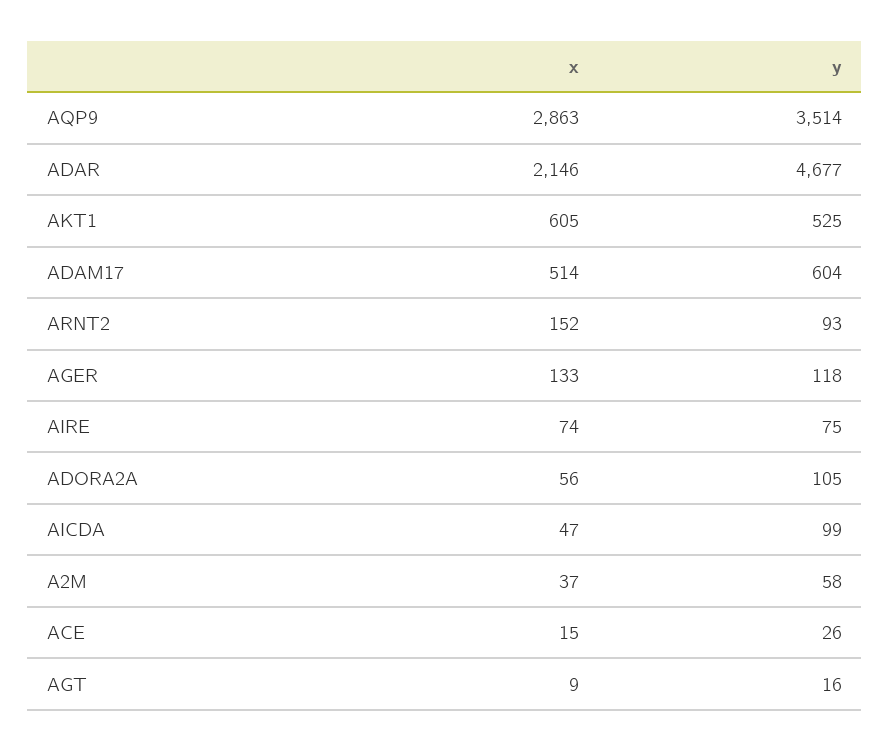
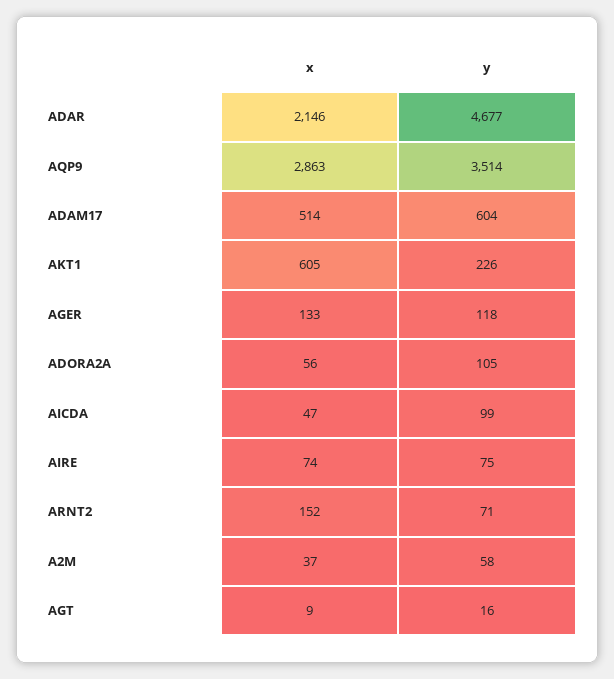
y, AKT1: 525 -> 226
y, ARNT2: 93 -> 71
x, ACE: 15 -> none
y, ACE: 26 -> none

